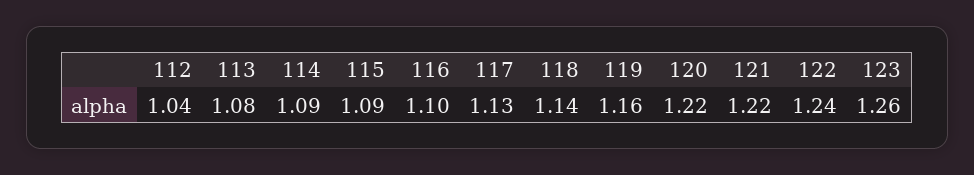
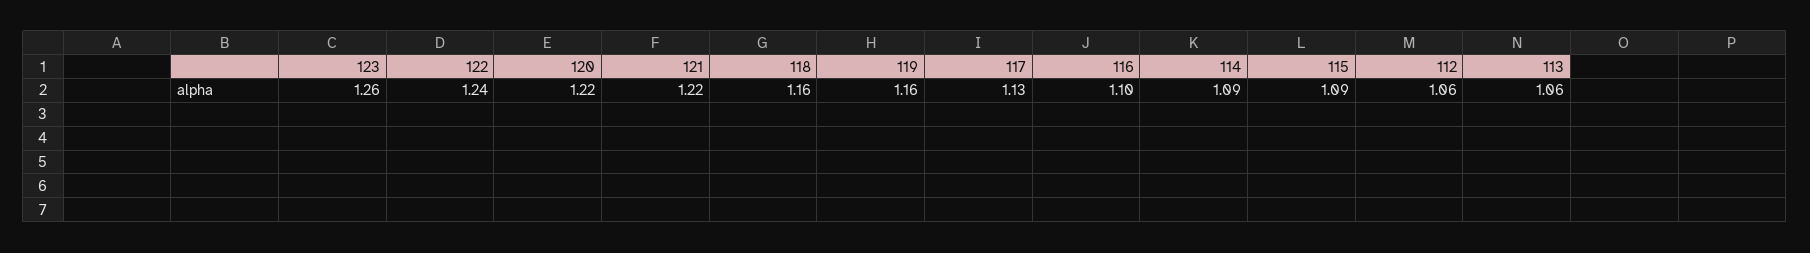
112: 1.04 -> 1.06
113: 1.08 -> 1.06
118: 1.14 -> 1.16

